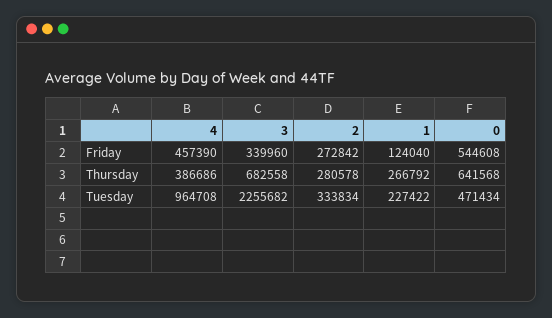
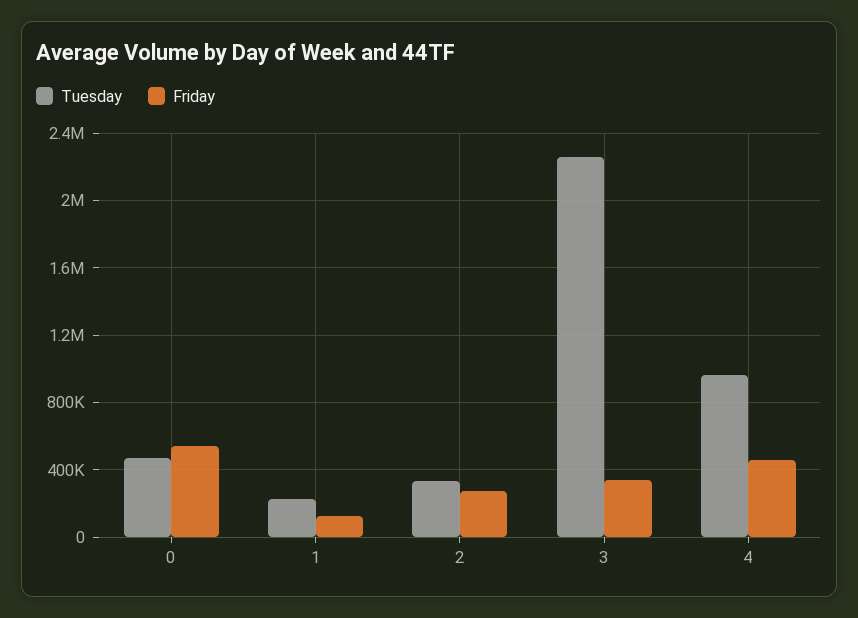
Thursday, 4: 386686 -> none
Thursday, 3: 682558 -> none
Thursday, 2: 280578 -> none
Thursday, 1: 266792 -> none
Thursday, 0: 641568 -> none

